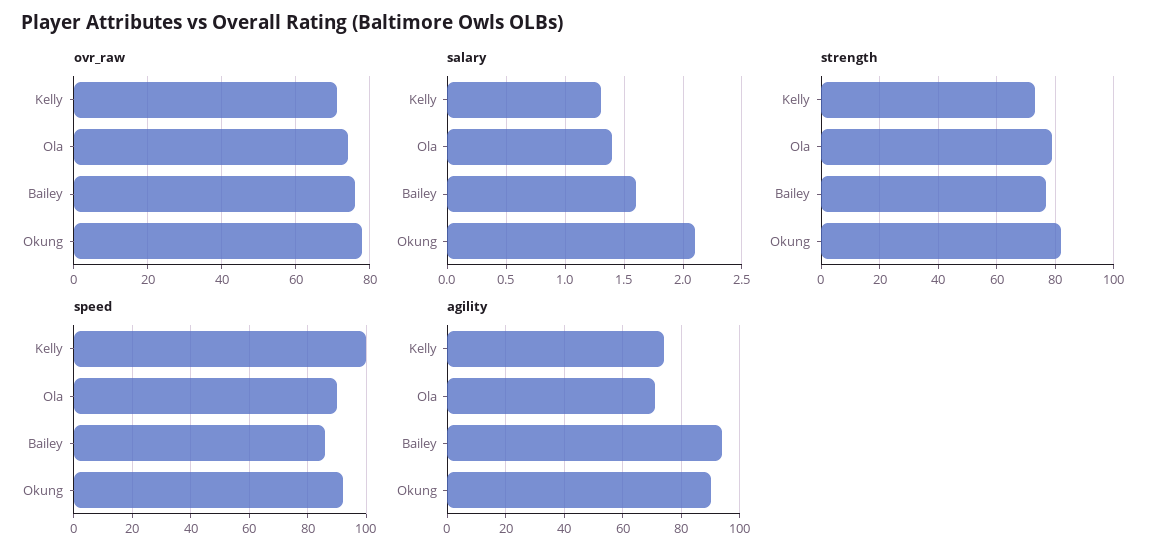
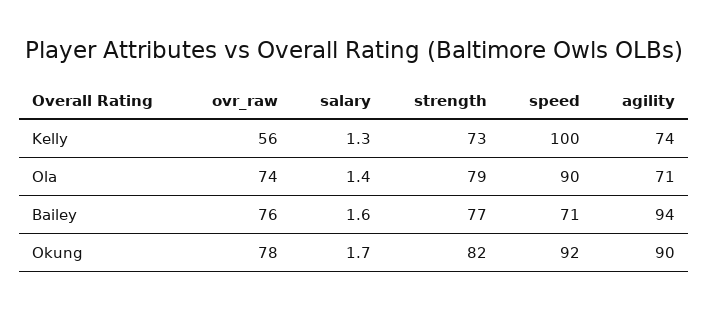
ovr_raw, Kelly: 70 -> 56
salary, Okung: 2.1 -> 1.7
speed, Bailey: 85 -> 71

